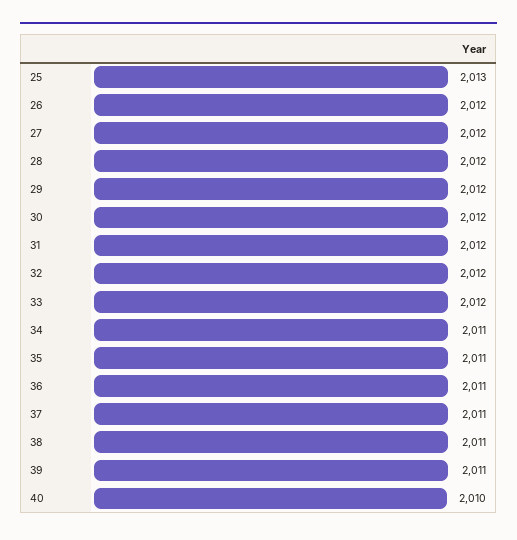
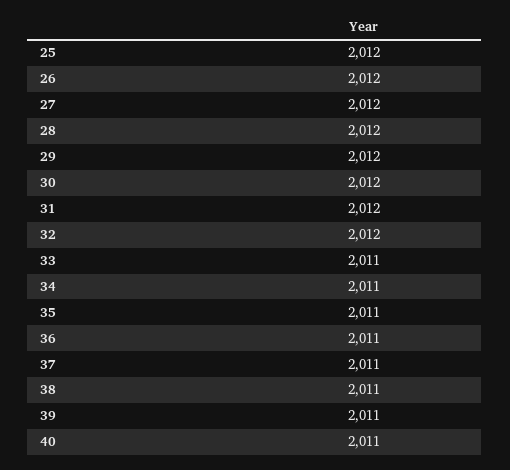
25: 2013 -> 2012
33: 2012 -> 2011
40: 2010 -> 2011

